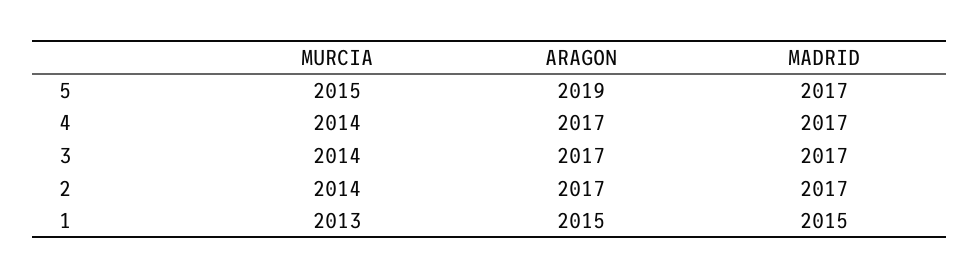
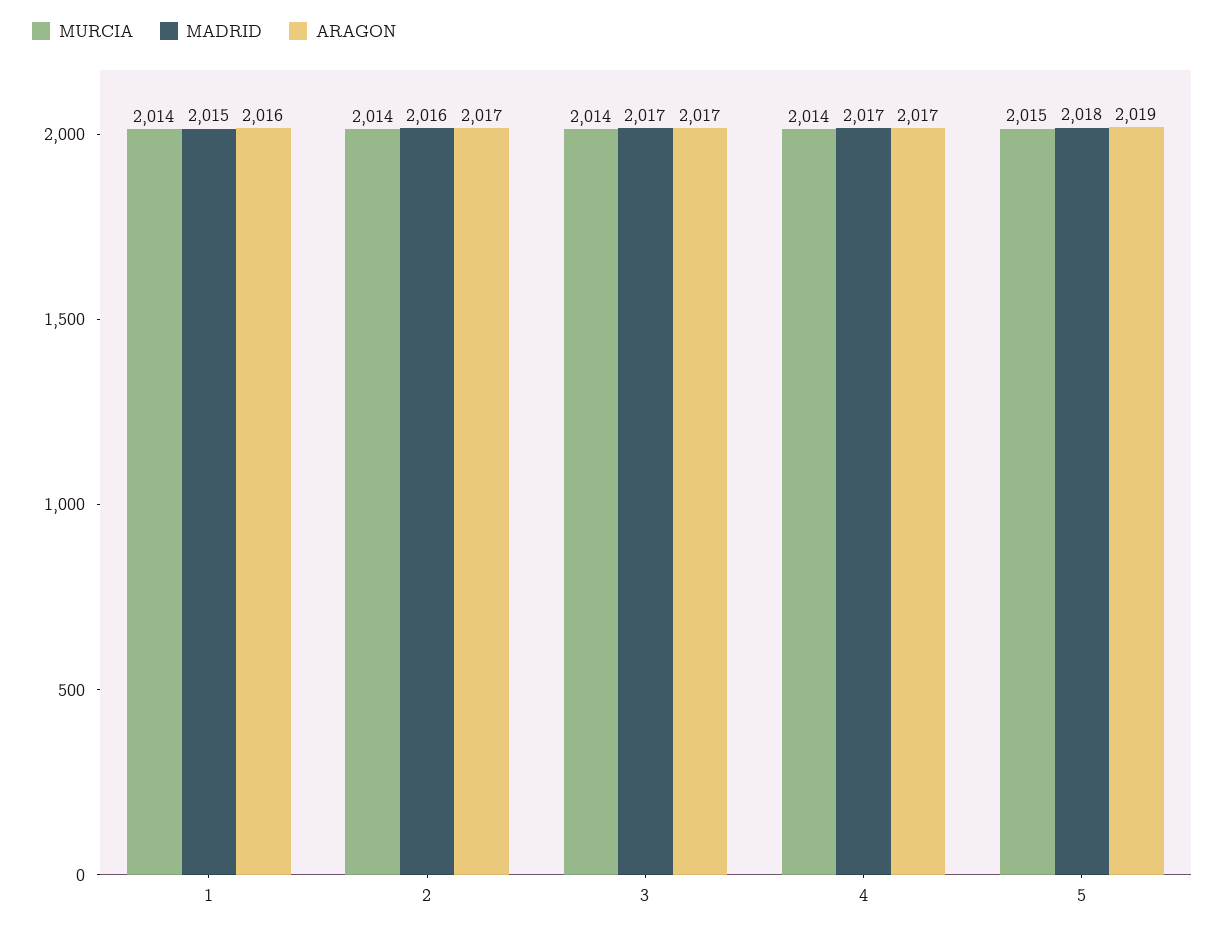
MADRID, 5: 2017 -> 2018
MADRID, 2: 2017 -> 2016
MURCIA, 1: 2013 -> 2014
ARAGON, 1: 2015 -> 2016

